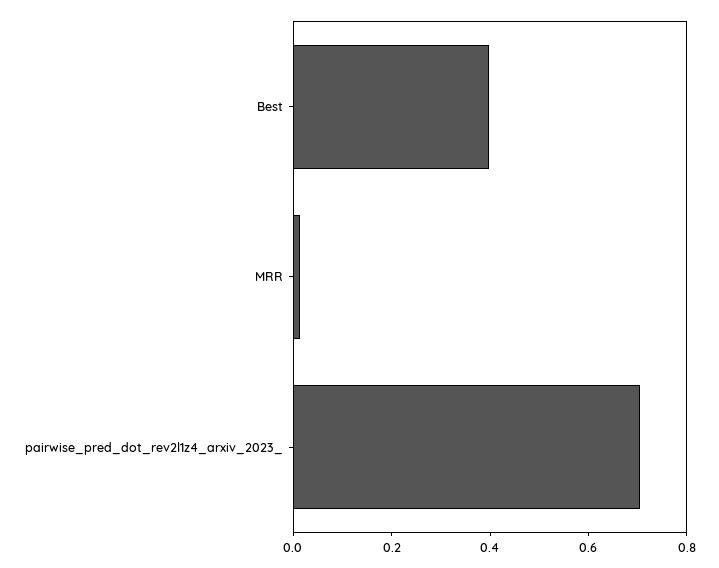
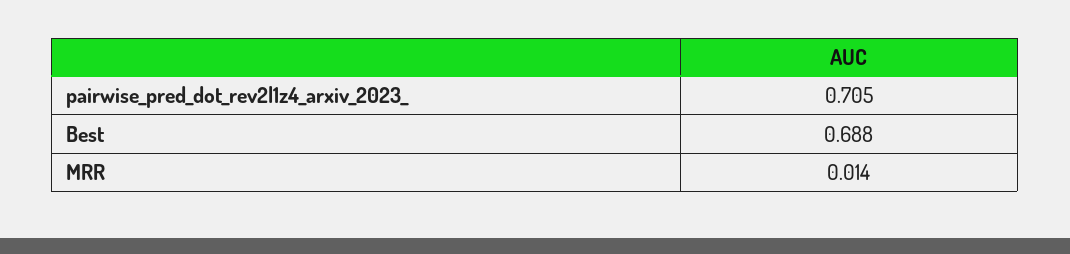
Best: 0.4 -> 0.688

